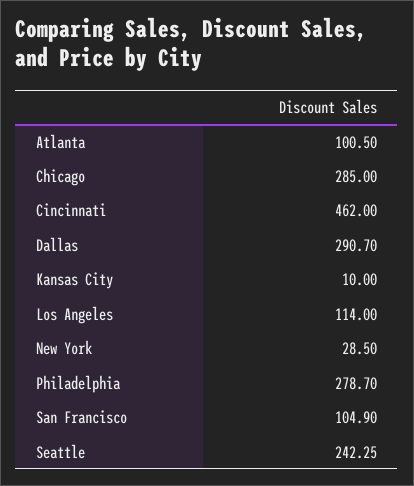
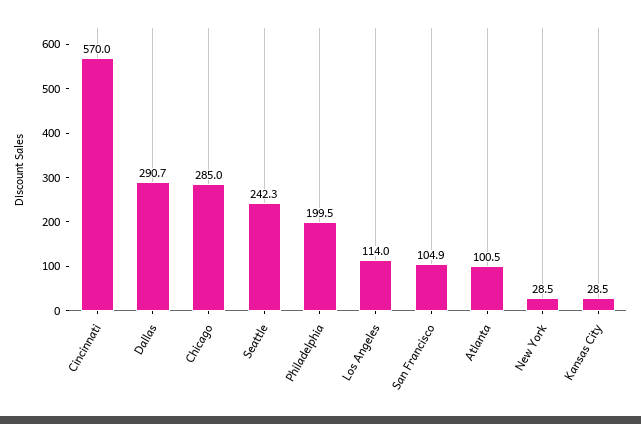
Cincinnati: 462 -> 570
Kansas City: 10 -> 28.5
Philadelphia: 278.7 -> 199.5

